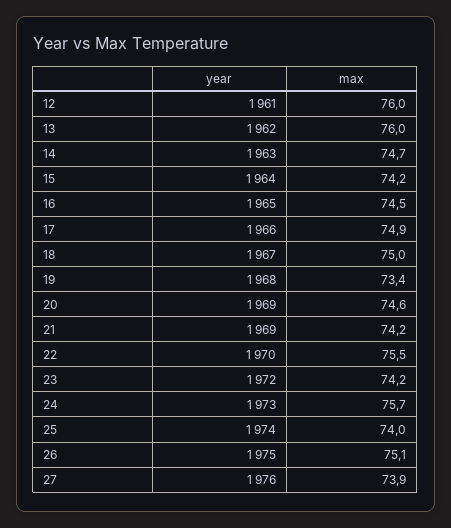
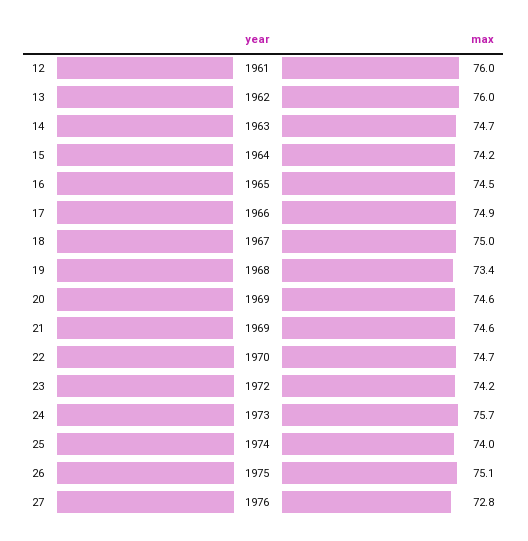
max, 21: 74.2 -> 74.6
max, 22: 75.5 -> 74.7
max, 27: 73.9 -> 72.8

